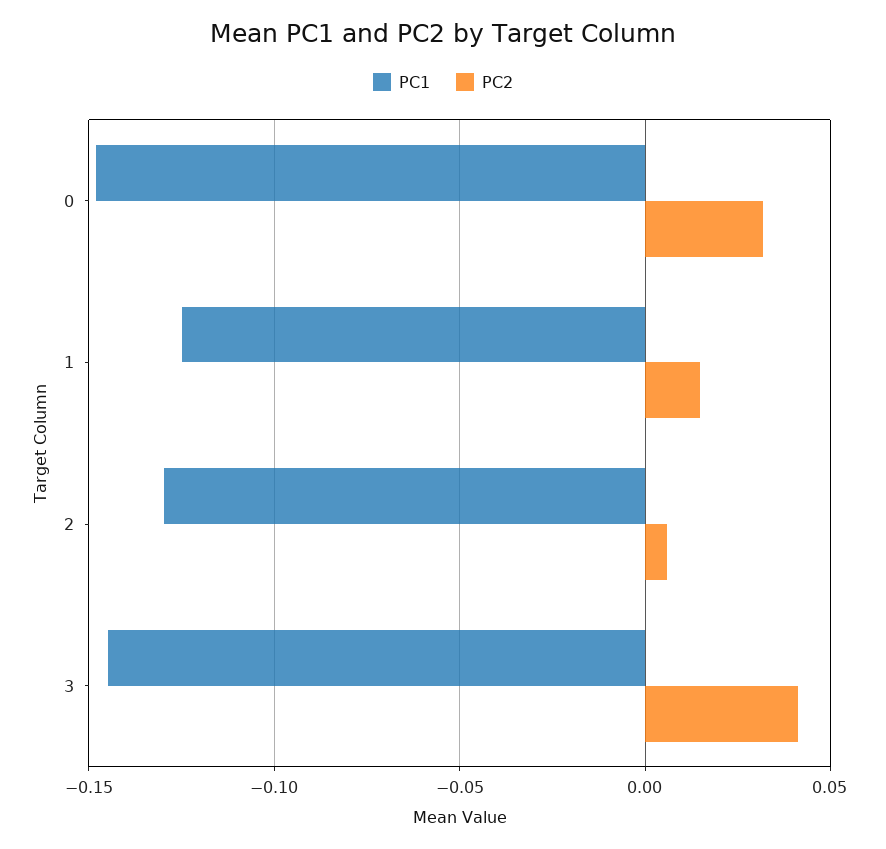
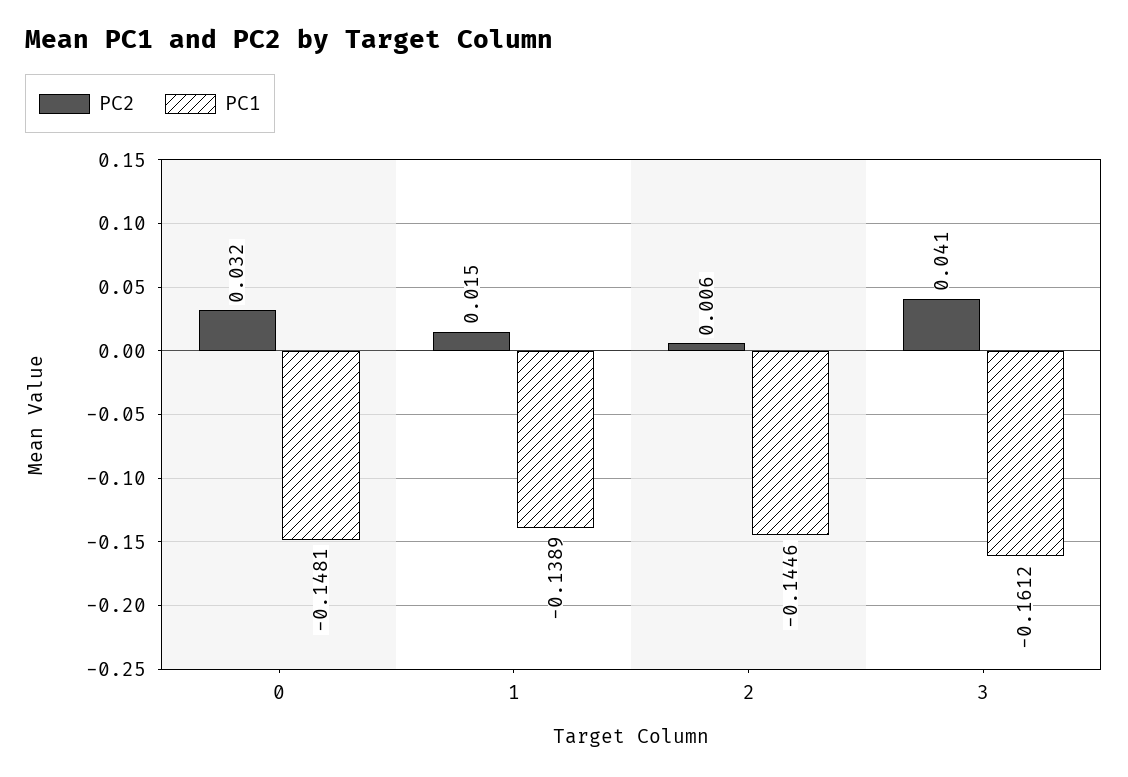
PC1, 1: -0.125 -> -0.1389
PC1, 2: -0.13 -> -0.1446
PC1, 3: -0.145 -> -0.1612

